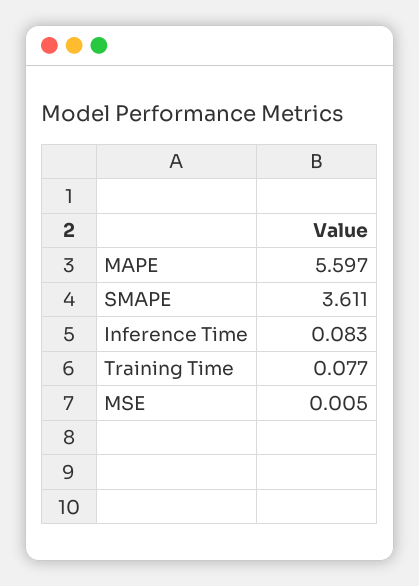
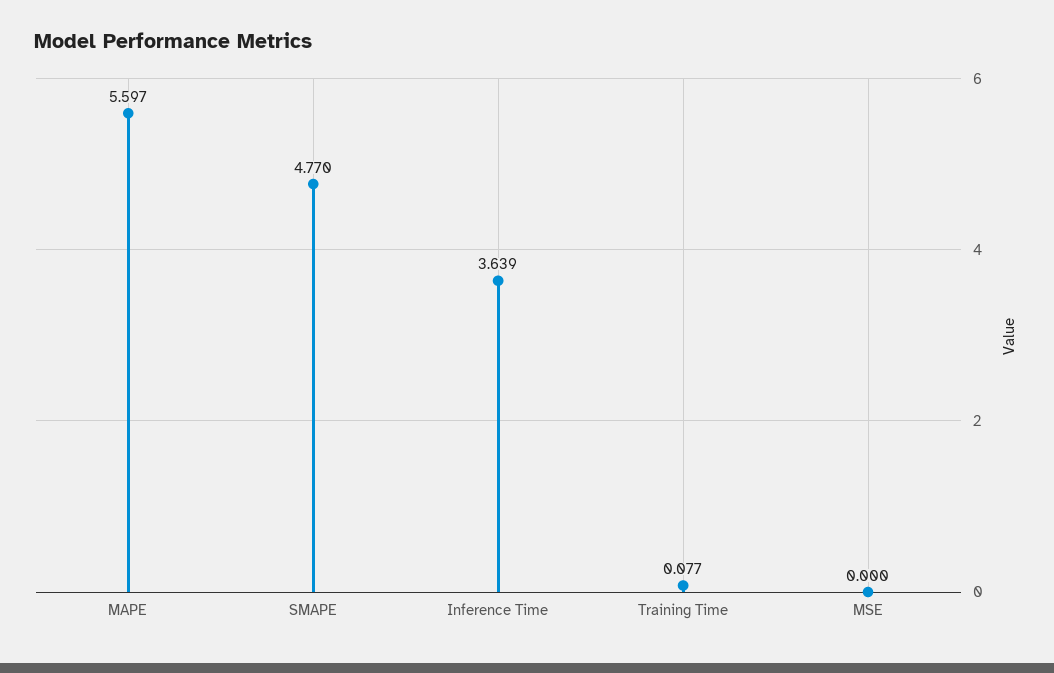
SMAPE: 3.611 -> 4.77
Inference Time: 0.083 -> 3.639
MSE: 0.005 -> 0

